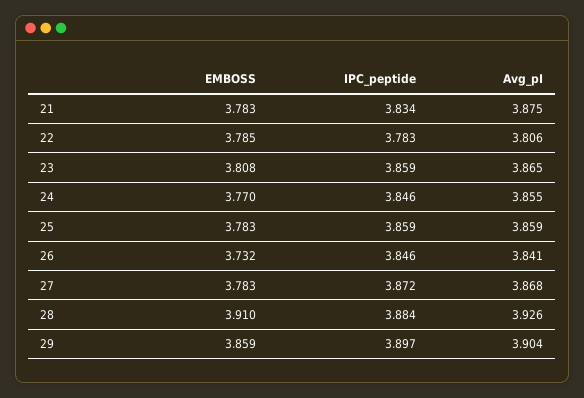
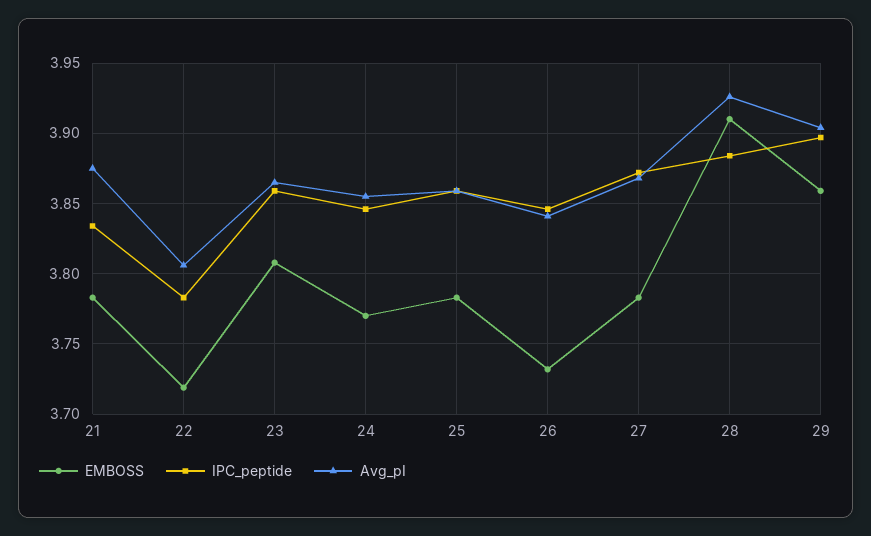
EMBOSS, 22: 3.785 -> 3.72

